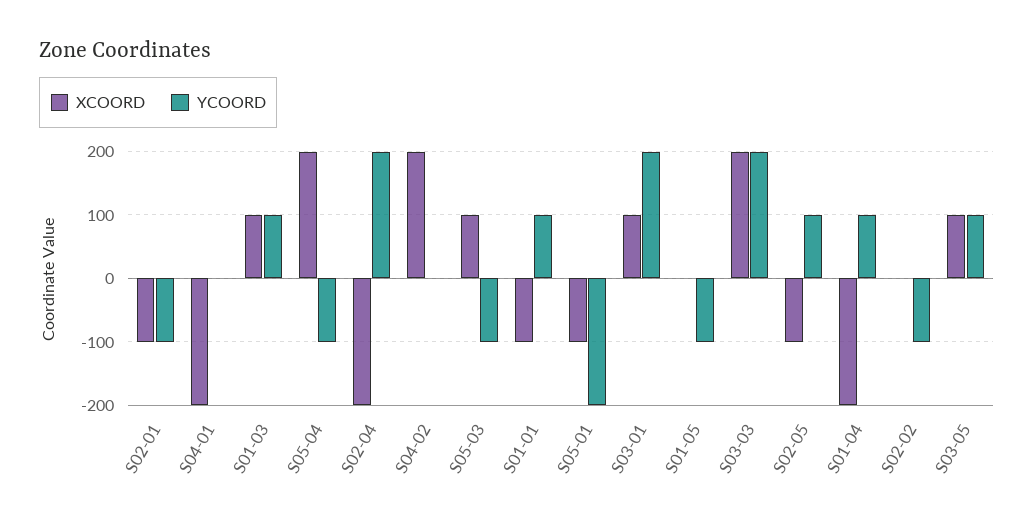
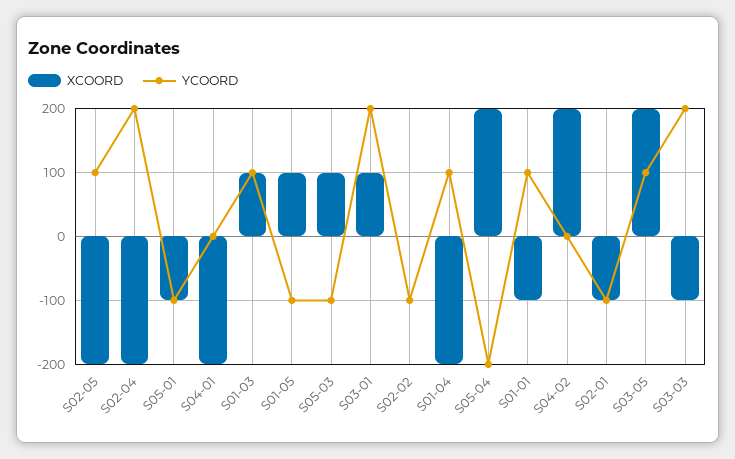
YCOORD, S05-04: -100 -> -200
YCOORD, S05-01: -200 -> -100
XCOORD, S01-05: 0 -> 100
XCOORD, S03-03: 200 -> -100
XCOORD, S02-05: -100 -> -200
XCOORD, S03-05: 100 -> 200

